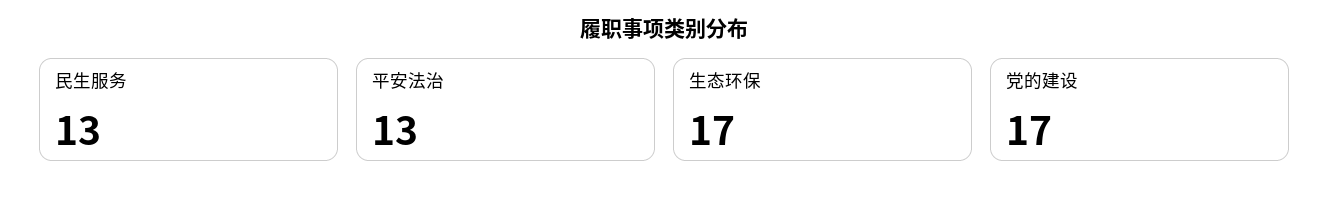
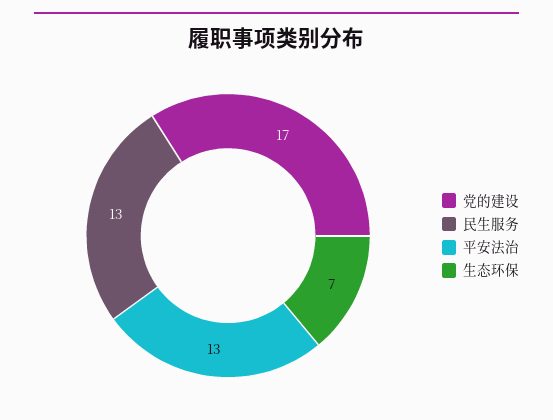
生态环保: 17 -> 7

